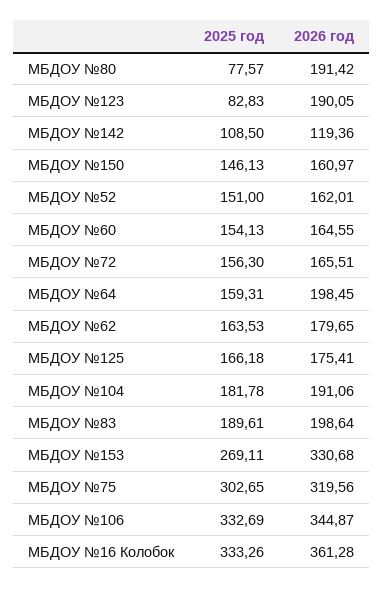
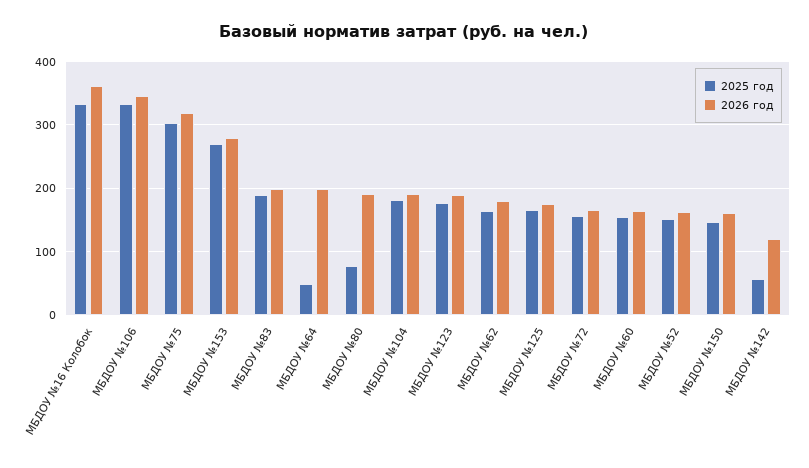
2025 год, МБДОУ №123: 82.83 -> 180
2025 год, МБДОУ №142: 108.5 -> 60
2025 год, МБДОУ №64: 159.31 -> 50
2026 год, МБДОУ №153: 330.68 -> 280

